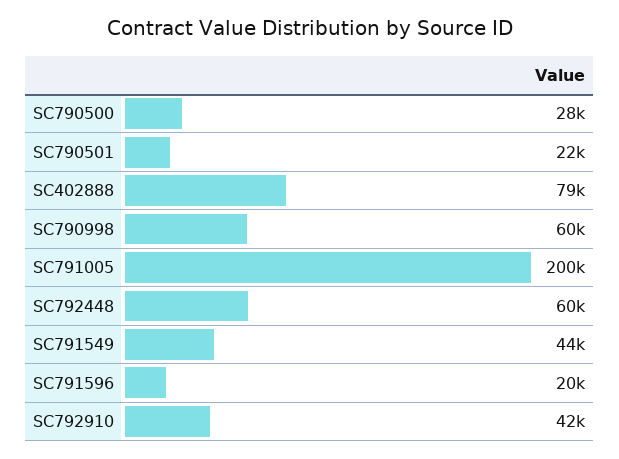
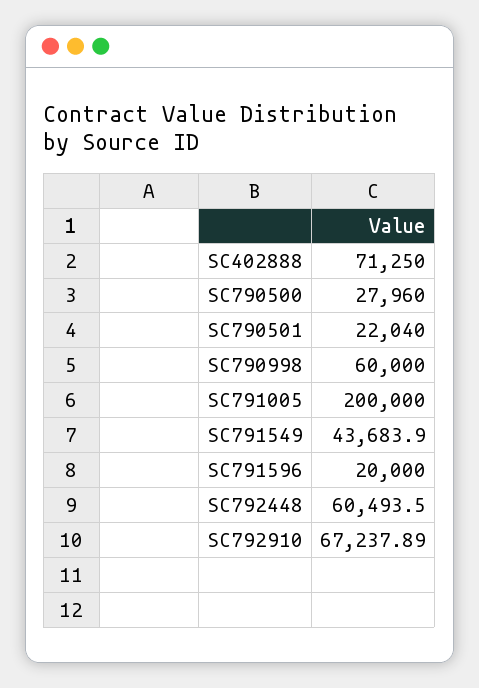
SC402888: 79000 -> 71250
SC792910: 42000 -> 67237.89

